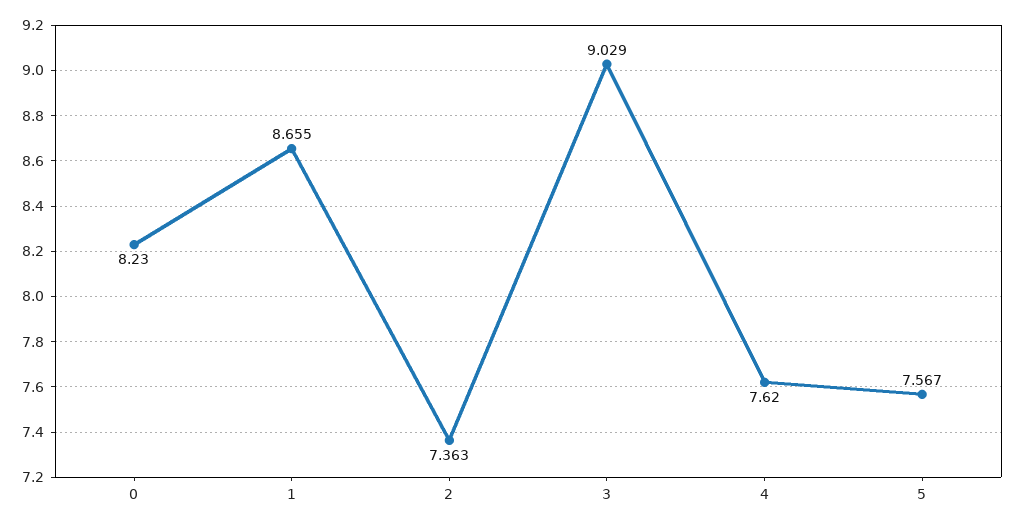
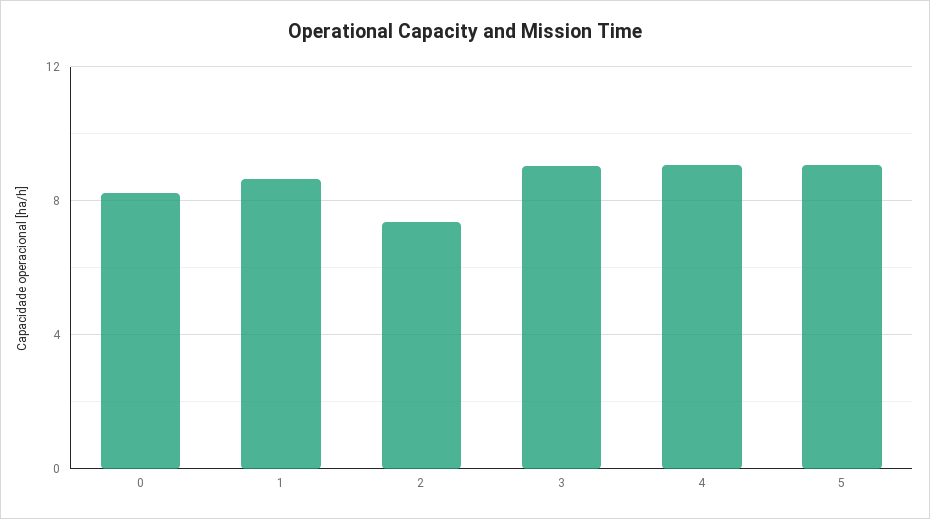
4: 7.62 -> 9
5: 7.567 -> 9

